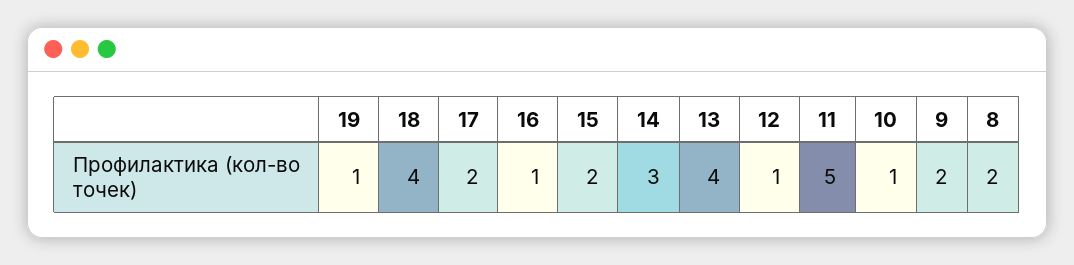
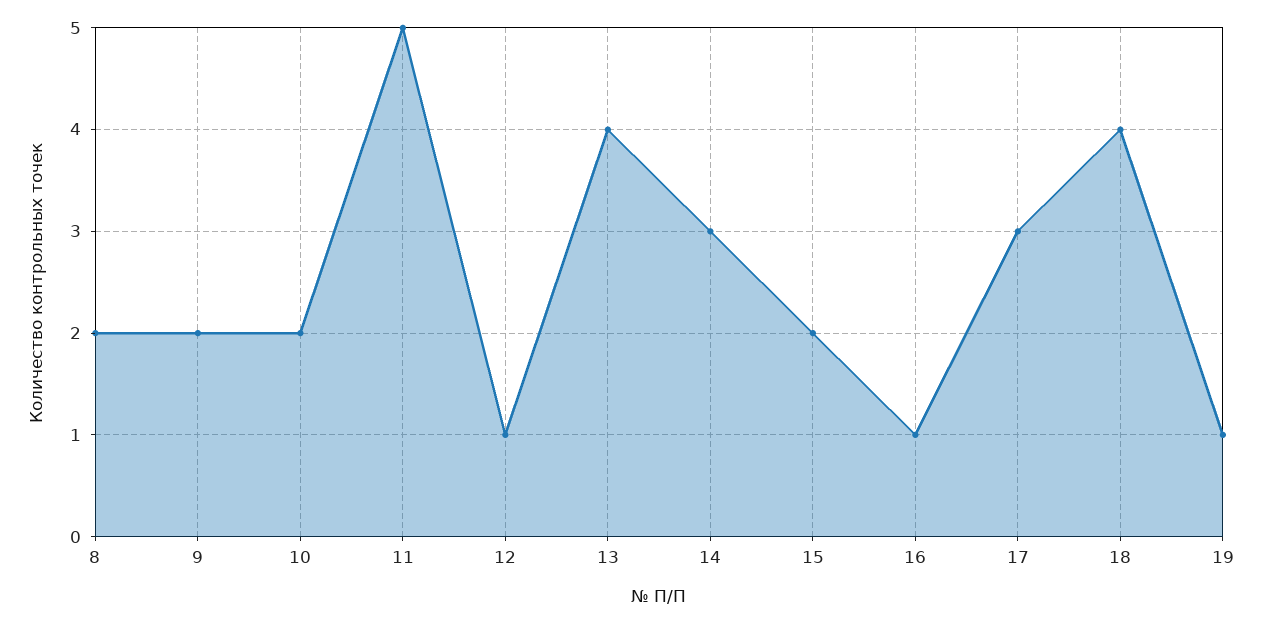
17: 2 -> 3
10: 1 -> 2

